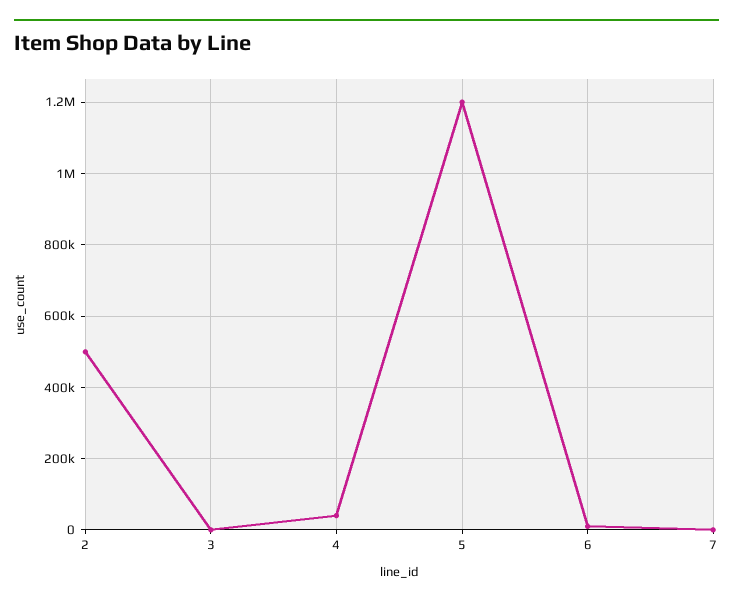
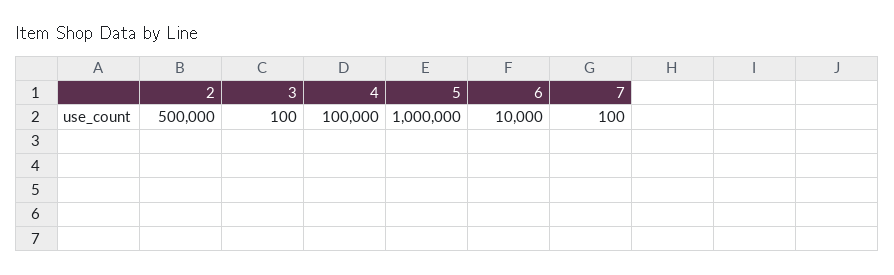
4: 40000 -> 100000
5: 1200000 -> 1000000

